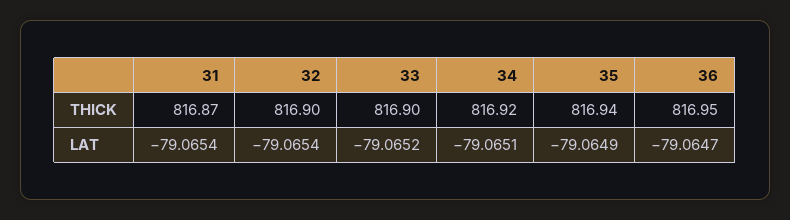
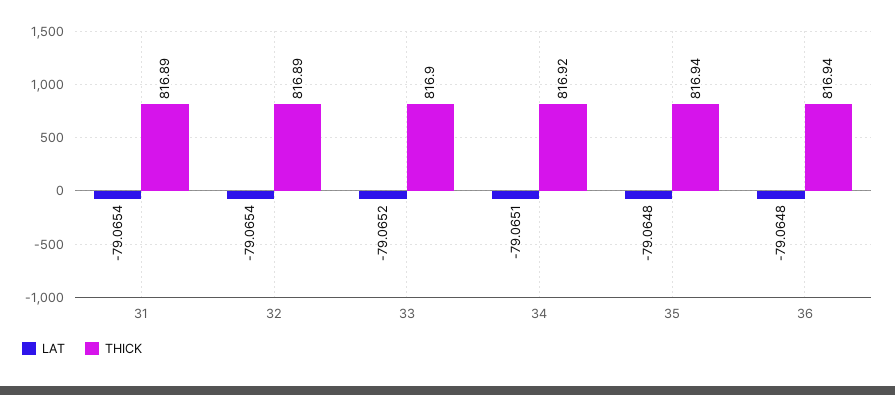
THICK, 31: 816.87 -> 816.89
THICK, 32: 816.9 -> 816.89
THICK, 36: 816.95 -> 816.94
LAT, 35: -79.0649 -> -79.0648
LAT, 36: -79.0647 -> -79.0648

